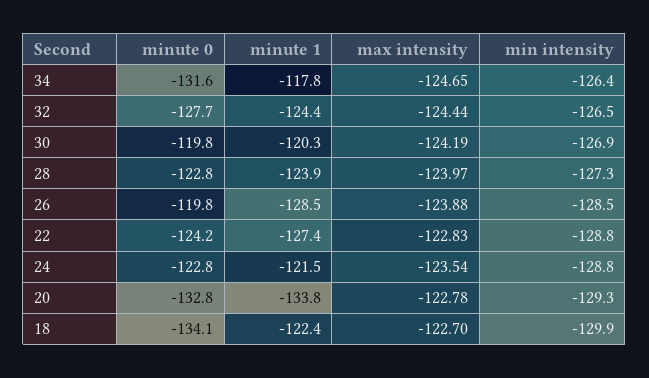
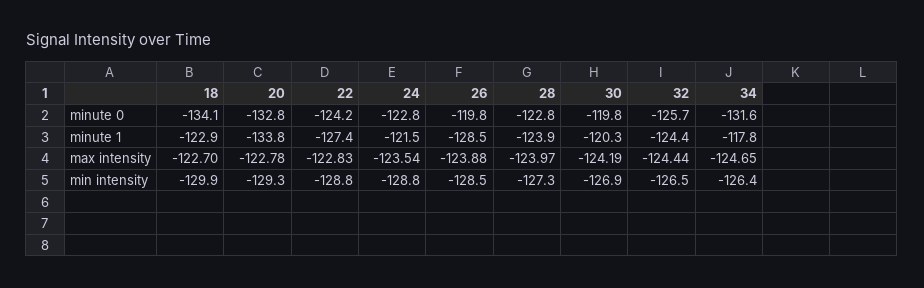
minute 0, 32: -127.7 -> -125.7
minute 1, 18: -122.4 -> -122.9

